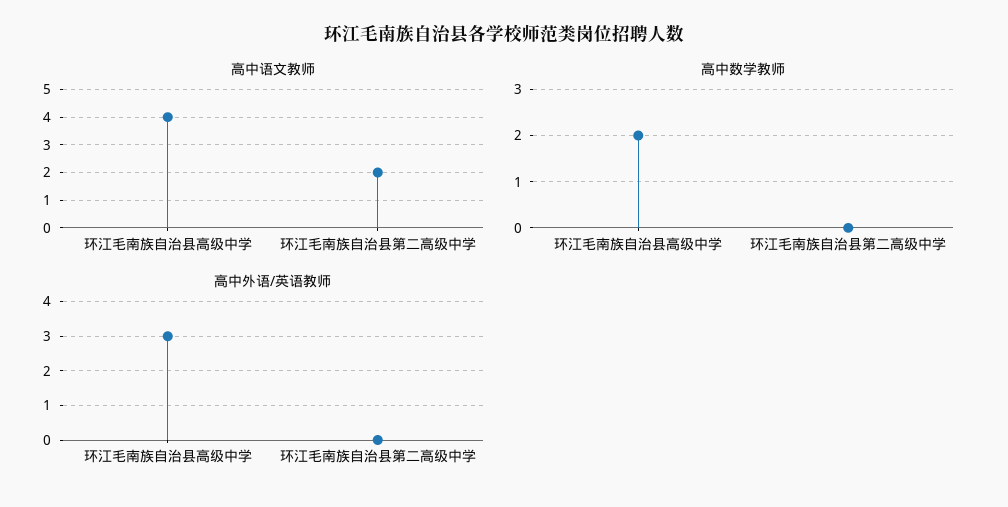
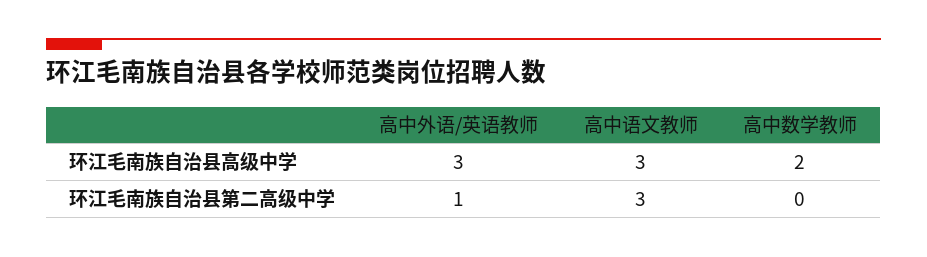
高中语文教师, 环江毛南族自治县高级中学: 4 -> 3
高中语文教师, 环江毛南族自治县第二高级中学: 2 -> 3
高中外语/英语教师, 环江毛南族自治县第二高级中学: 0 -> 1

